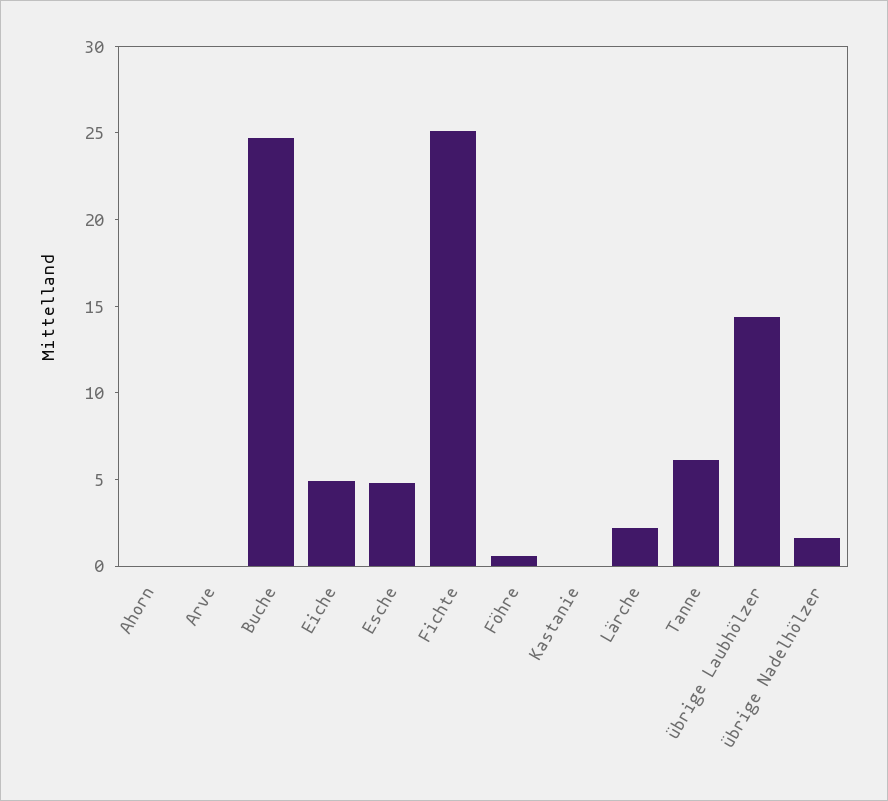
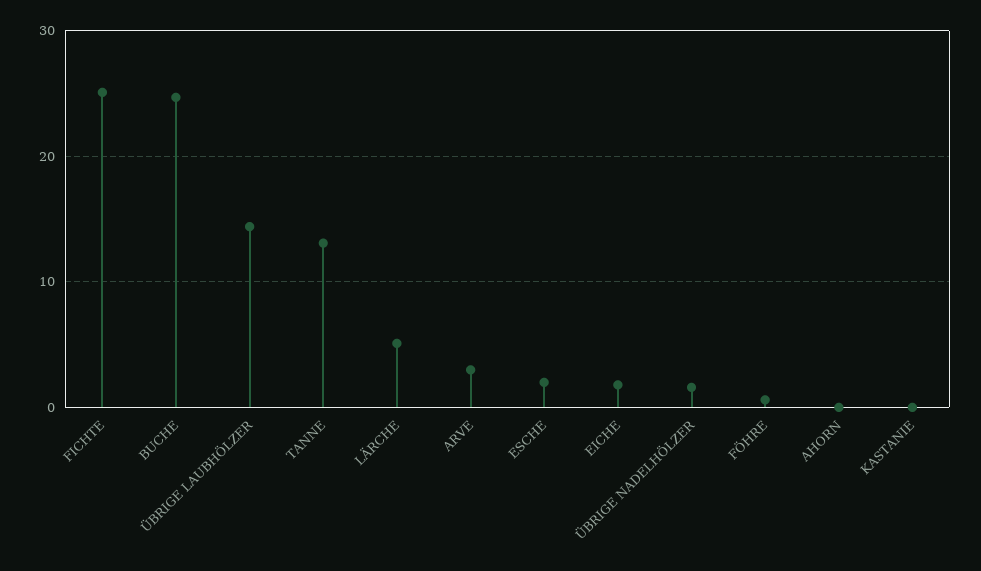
Arve: 0 -> 3
Eiche: 5 -> 2
Esche: 5 -> 2
Lärche: 2 -> 5
Tanne: 6 -> 13

